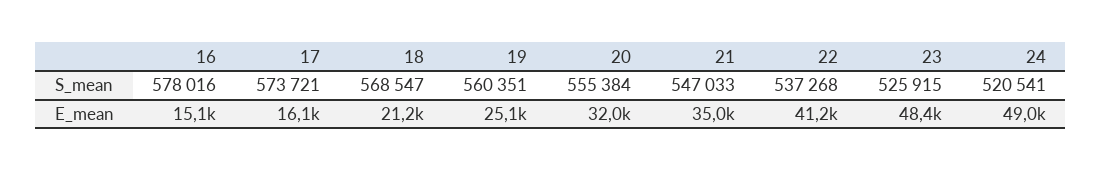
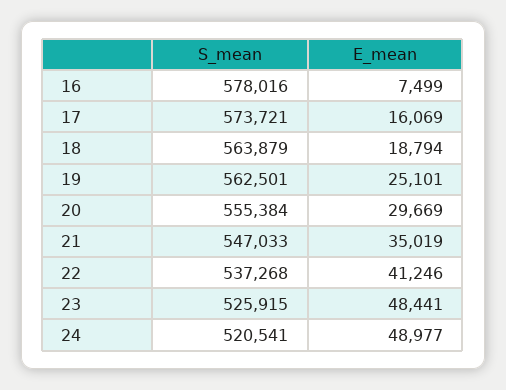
18, S_mean: 568547 -> 563879
19, S_mean: 560351 -> 562501
16, E_mean: 15100 -> 7499
18, E_mean: 21200 -> 18794
20, E_mean: 32000 -> 29669

